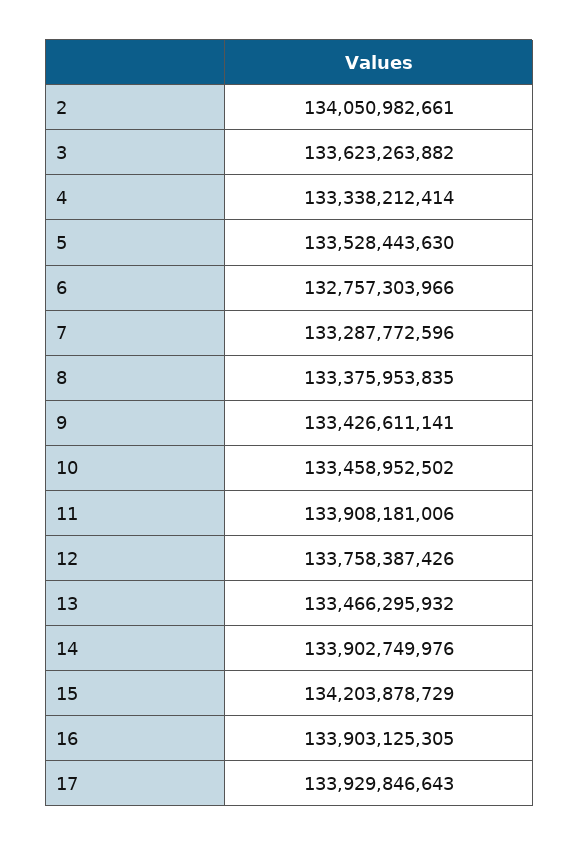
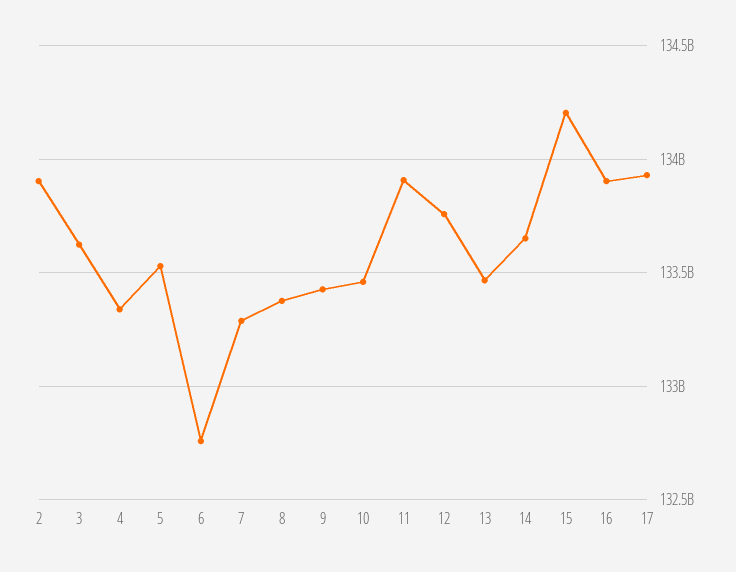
2: 134050982661 -> 133900000000
14: 133902749976 -> 133650000000

